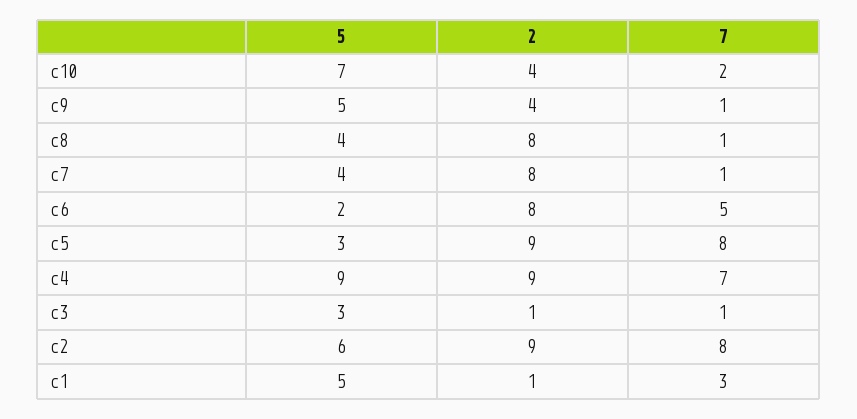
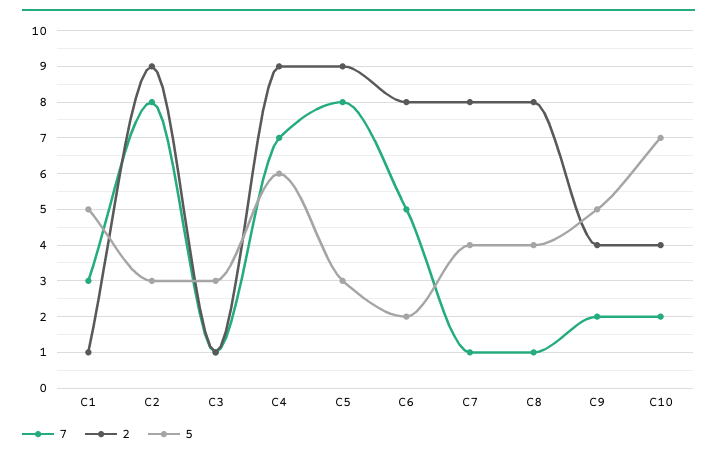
7, c9: 1 -> 2
5, c4: 9 -> 6
5, c2: 6 -> 3

